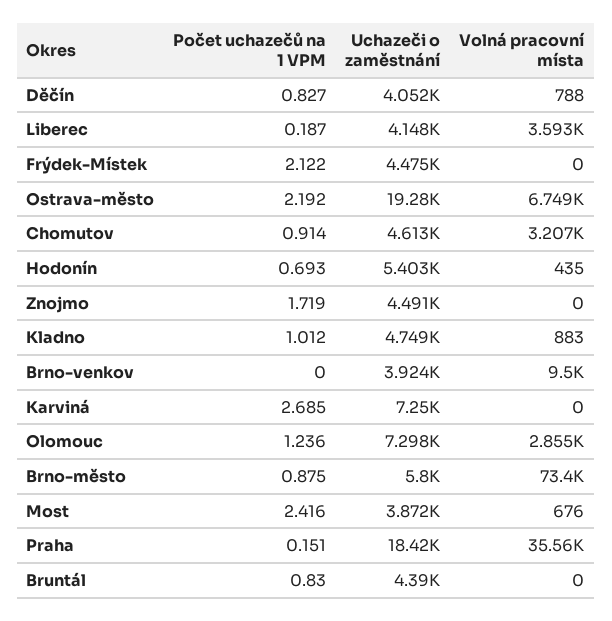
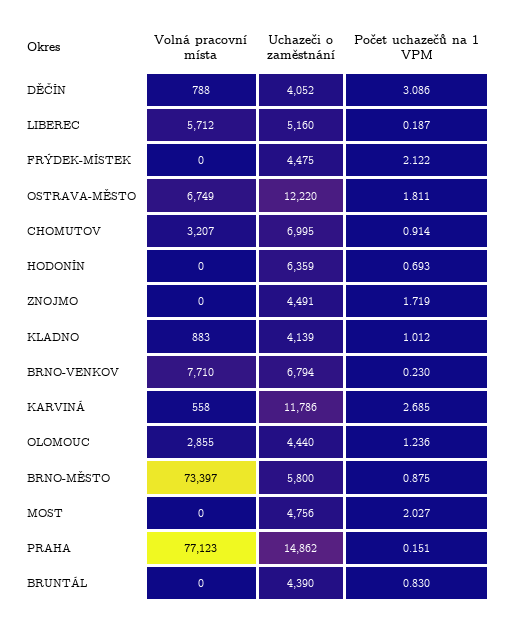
Počet uchazečů na 1 VPM, Děčín: 0.827 -> 3.086
Uchazeči o zaměstnání, Liberec: 4148 -> 5160
Volná pracovní místa, Liberec: 3593 -> 5712
Počet uchazečů na 1 VPM, Ostrava-město: 2.192 -> 1.811
Uchazeči o zaměstnání, Ostrava-město: 19280 -> 12220
Uchazeči o zaměstnání, Chomutov: 4613 -> 6995
Uchazeči o zaměstnání, Hodonín: 5403 -> 6359
Volná pracovní místa, Hodonín: 435 -> 0
Uchazeči o zaměstnání, Kladno: 4749 -> 4139
Počet uchazečů na 1 VPM, Brno-venkov: 0 -> 0.23
Uchazeči o zaměstnání, Brno-venkov: 3924 -> 6794
Volná pracovní místa, Brno-venkov: 9500 -> 7710
Uchazeči o zaměstnání, Karviná: 7250 -> 11786
Volná pracovní místa, Karviná: 0 -> 558
Uchazeči o zaměstnání, Olomouc: 7298 -> 4440
Počet uchazečů na 1 VPM, Most: 2.416 -> 2.027
Uchazeči o zaměstnání, Most: 3872 -> 4756
Volná pracovní místa, Most: 676 -> 0
Uchazeči o zaměstnání, Praha: 18420 -> 14862
Volná pracovní místa, Praha: 35560 -> 77123

